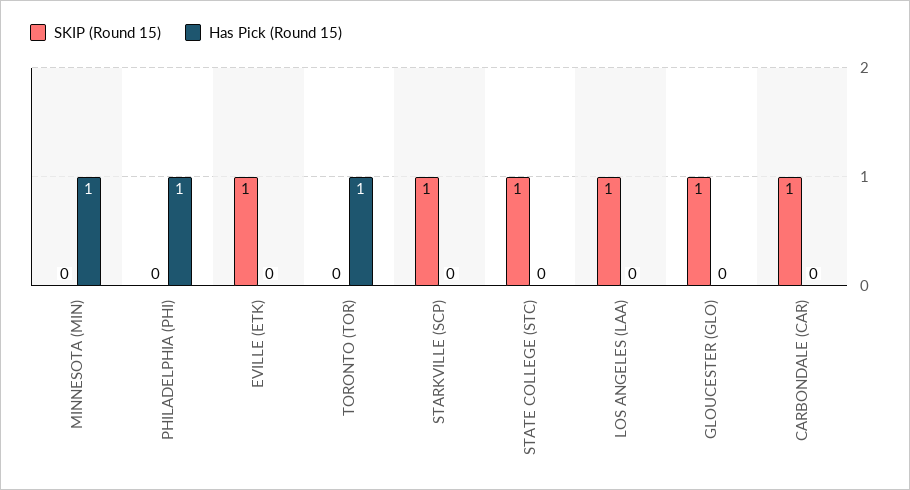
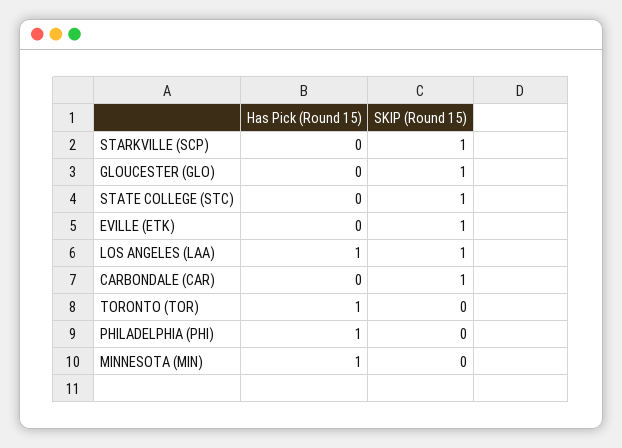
Has Pick (Round 15), LOS ANGELES (LAA): 0 -> 1

